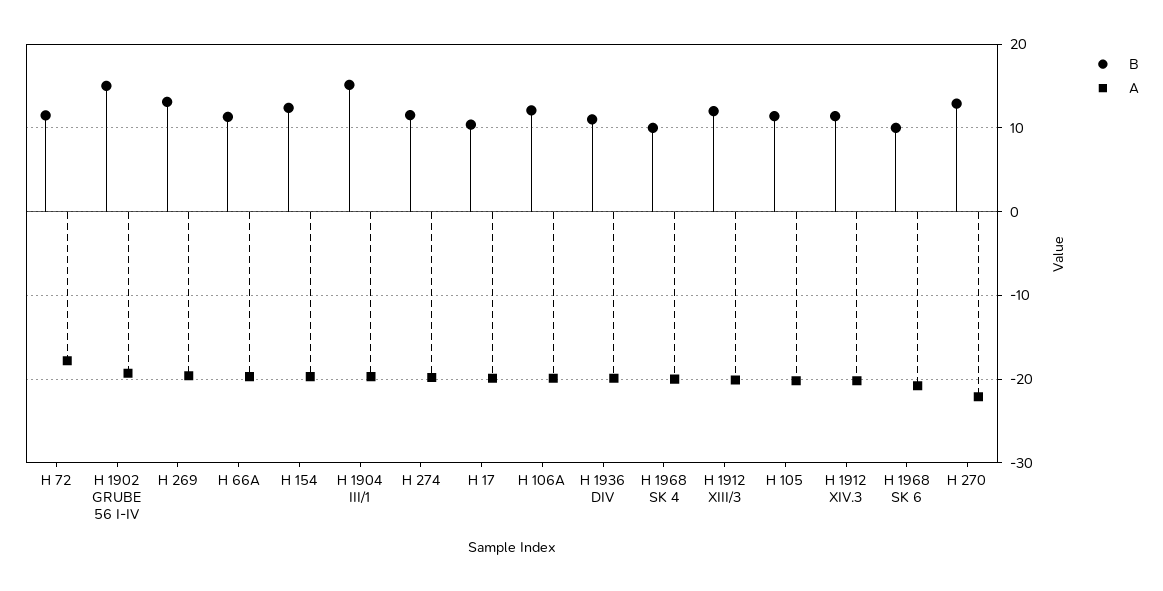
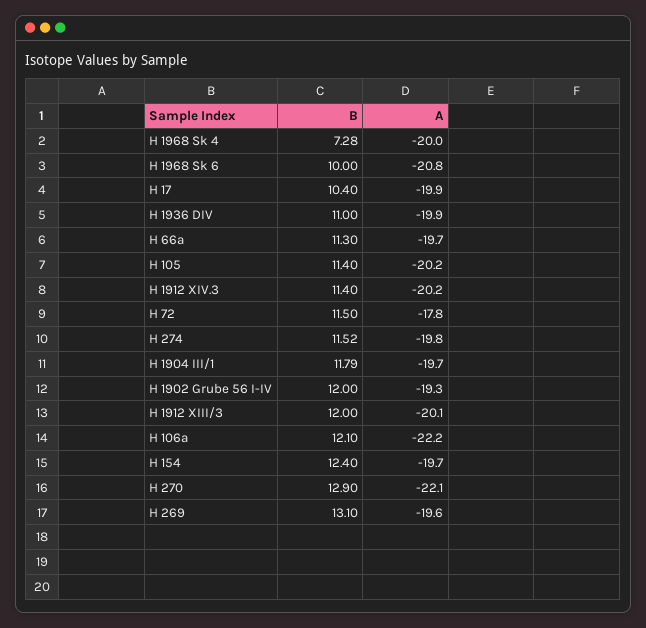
B, H 1902 GRUBE 56 I-IV: 15 -> 12
B, H 1904 III/1: 15 -> 11.79
A, H 106A: -20 -> -22.2
B, H 1968 SK 4: 10 -> 7.28

